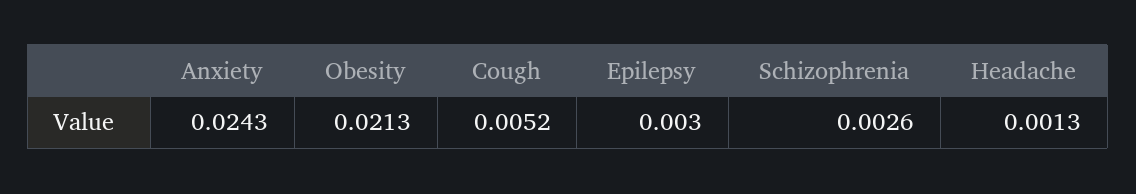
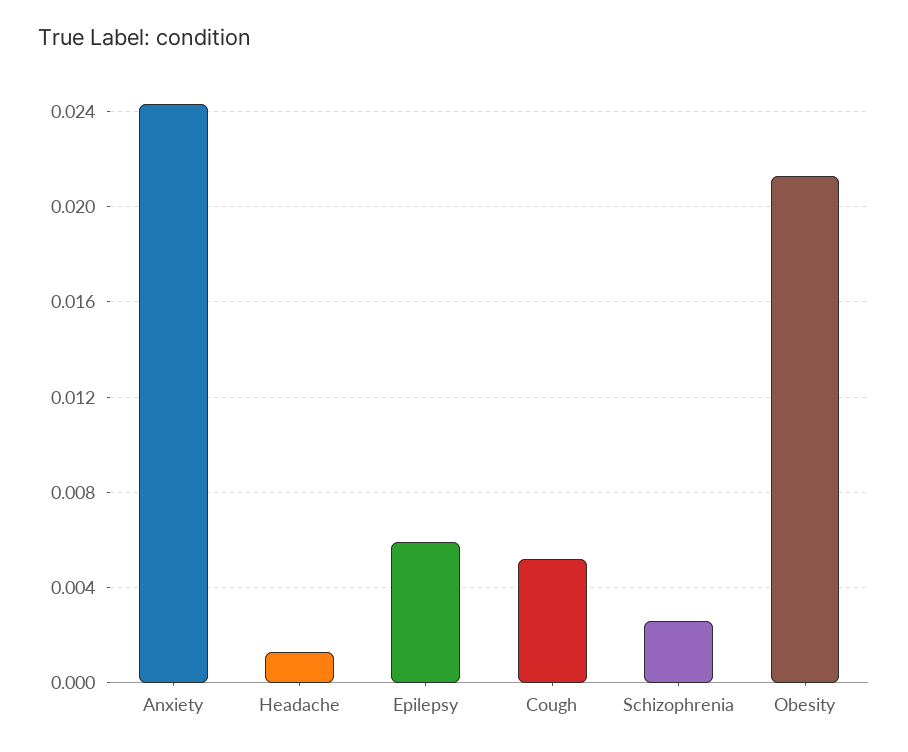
Epilepsy: 0.003 -> 0.006

